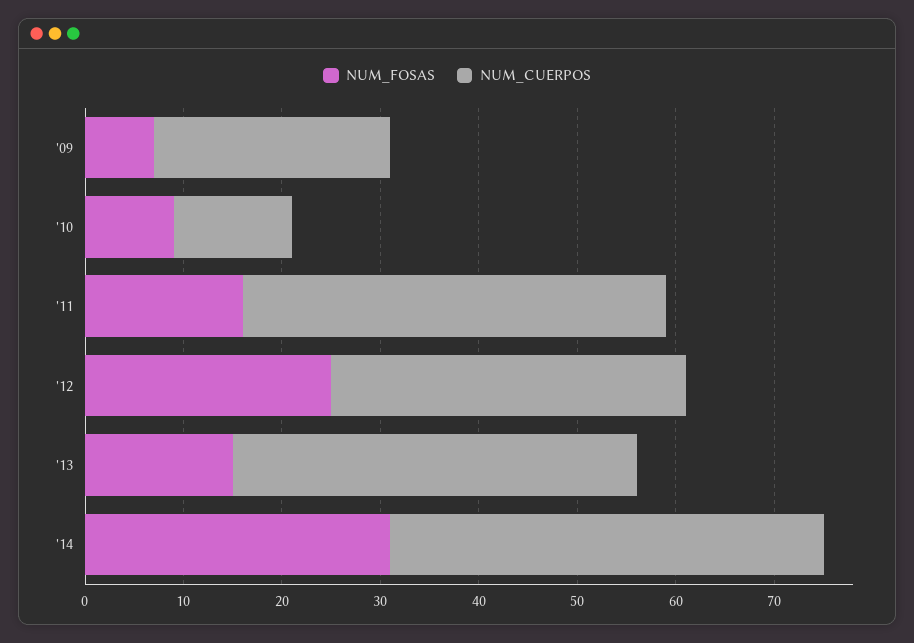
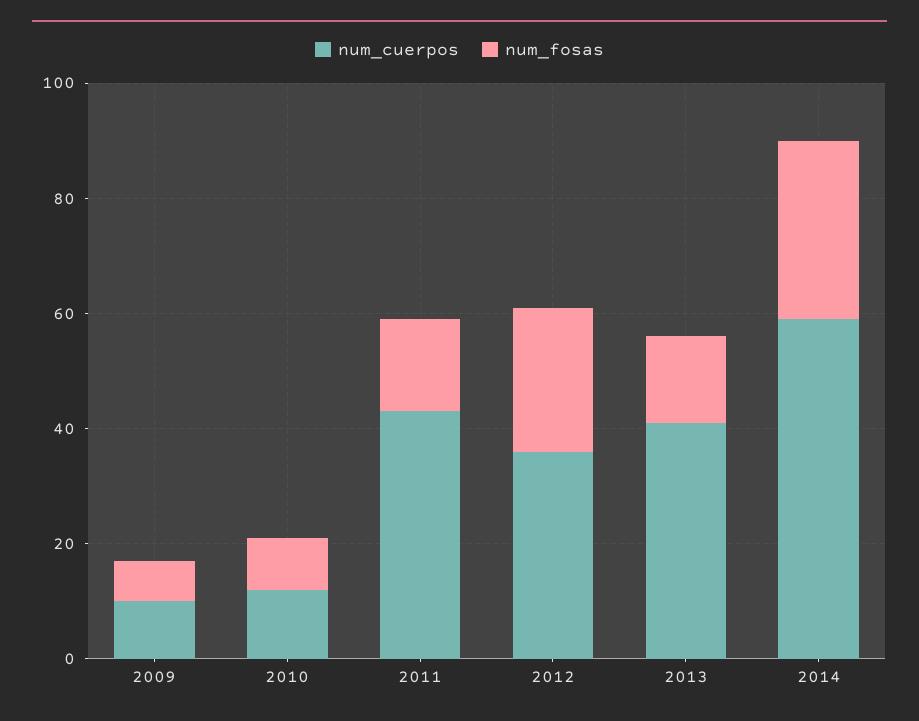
NUM_CUERPOS, '09: 24 -> 10
NUM_CUERPOS, '14: 44 -> 60

